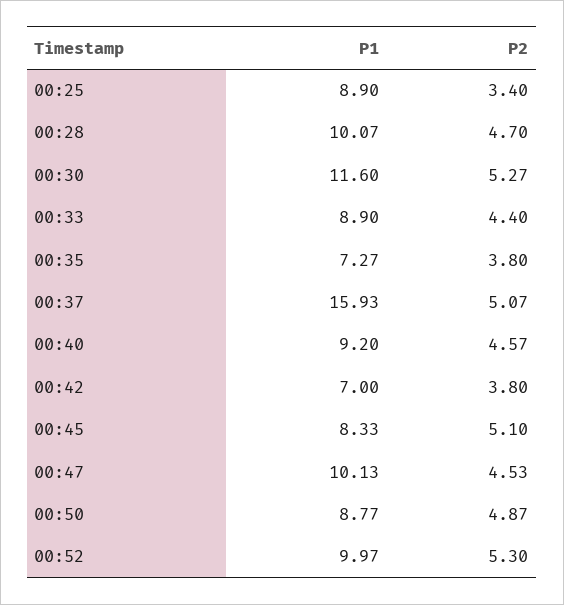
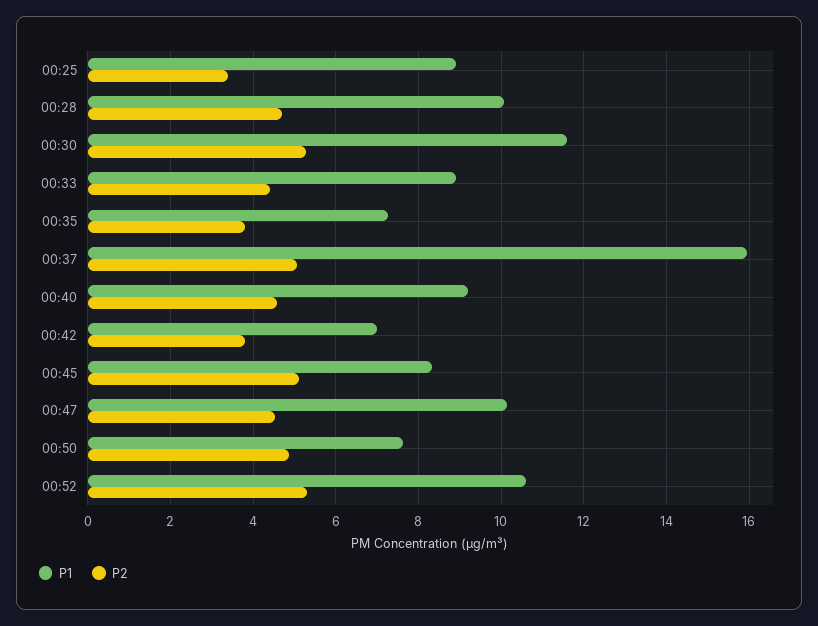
P1, 00:50: 8.77 -> 7.6
P1, 00:52: 9.97 -> 10.6

